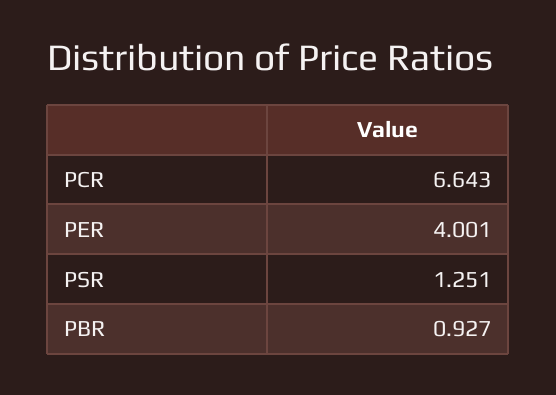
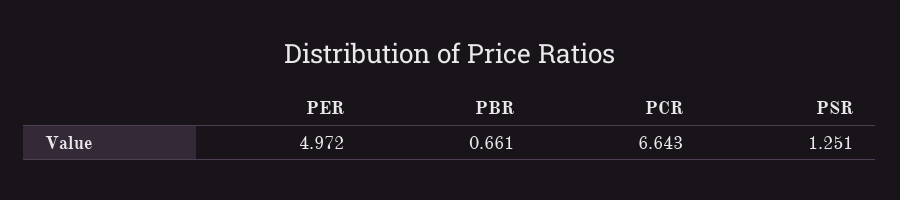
PER: 4.001 -> 4.972
PBR: 0.927 -> 0.661

